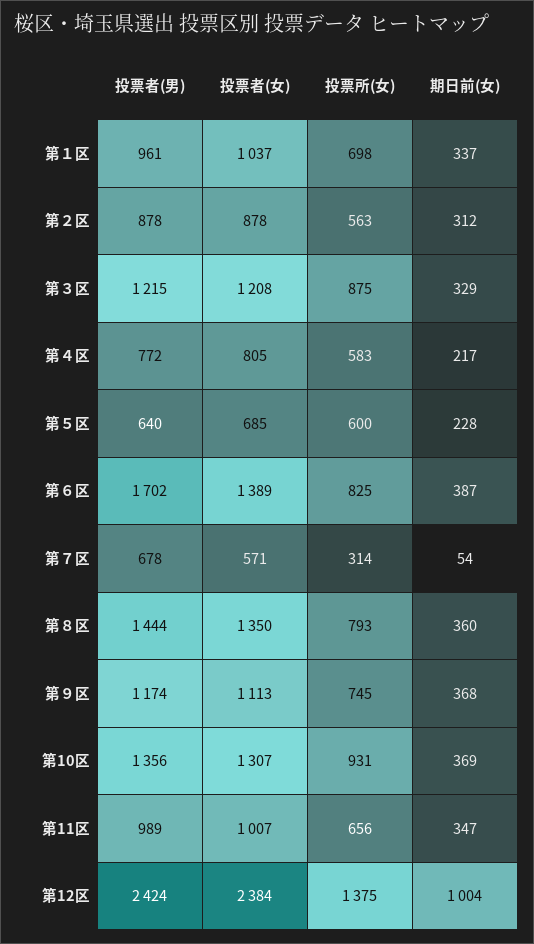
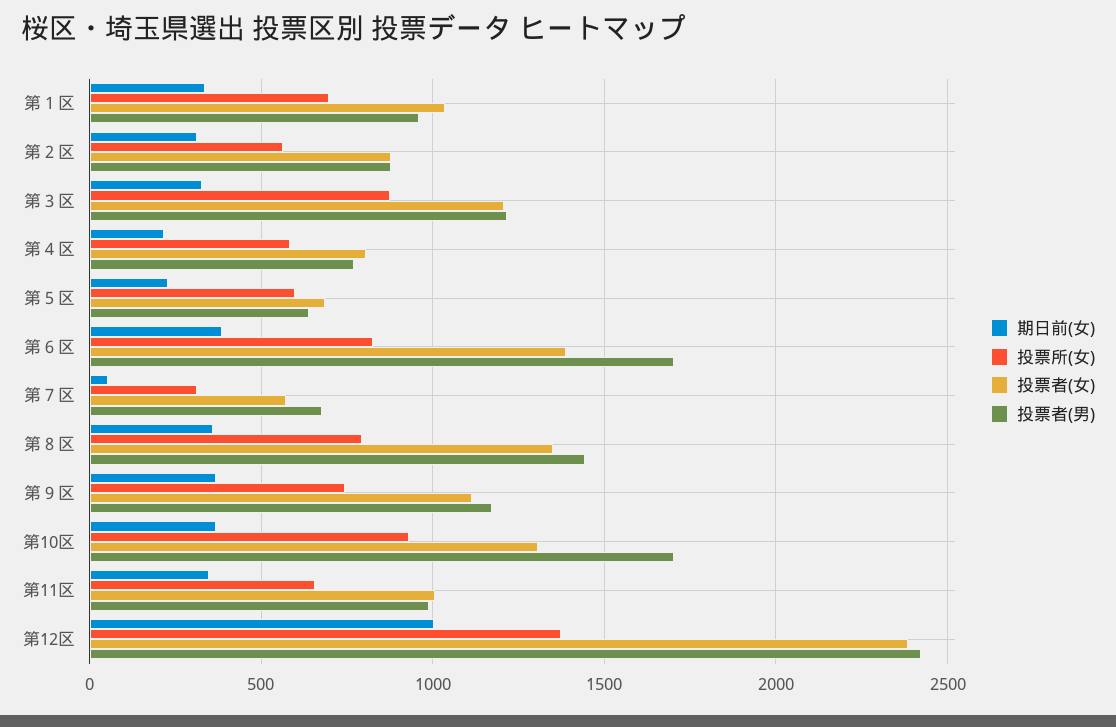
投票者(男), 第10区: 1356 -> 1700

